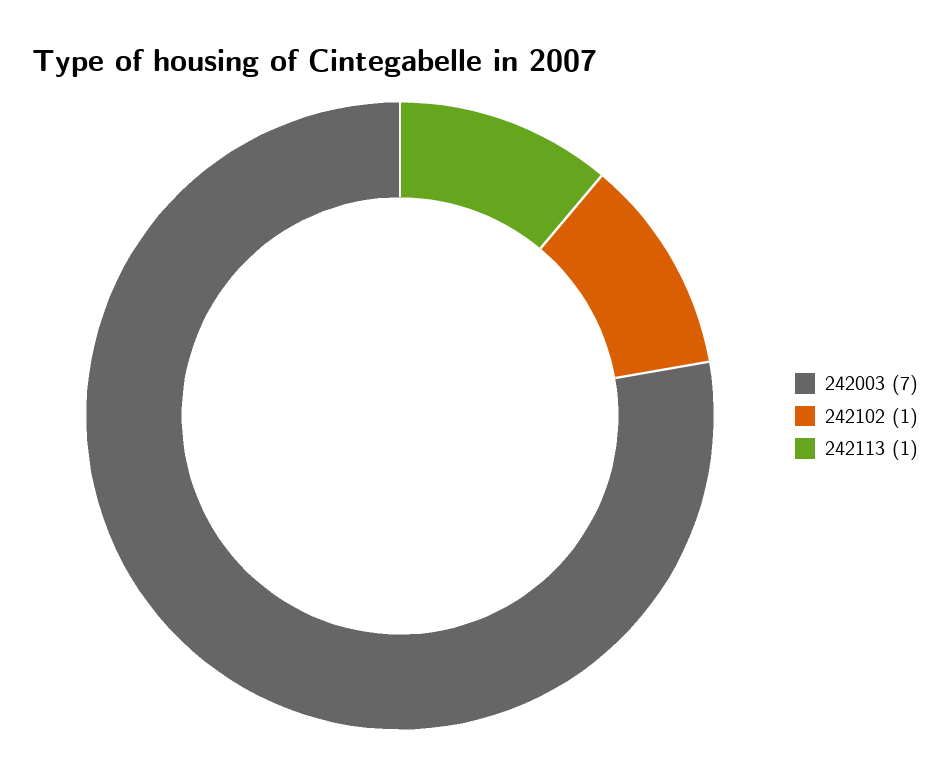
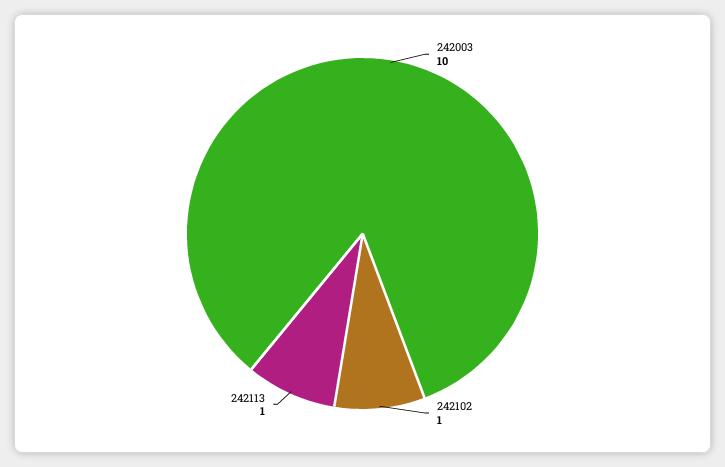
242003: 7 -> 10

